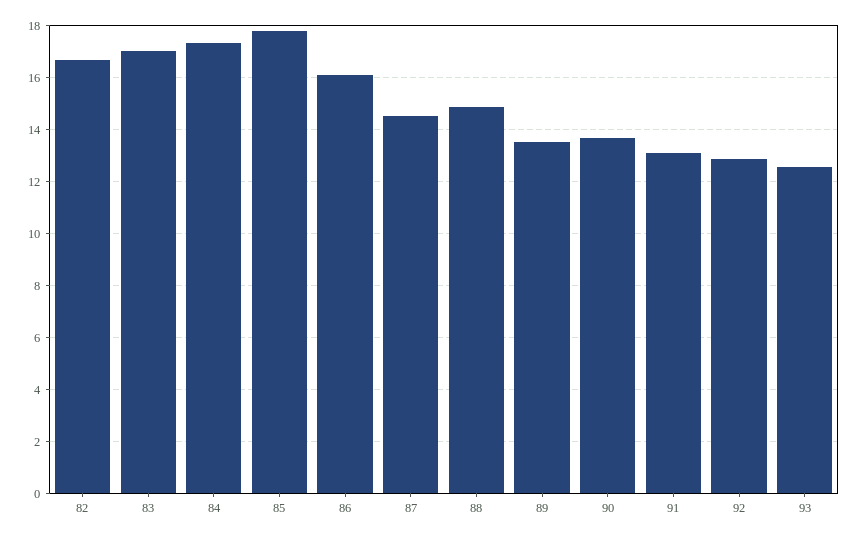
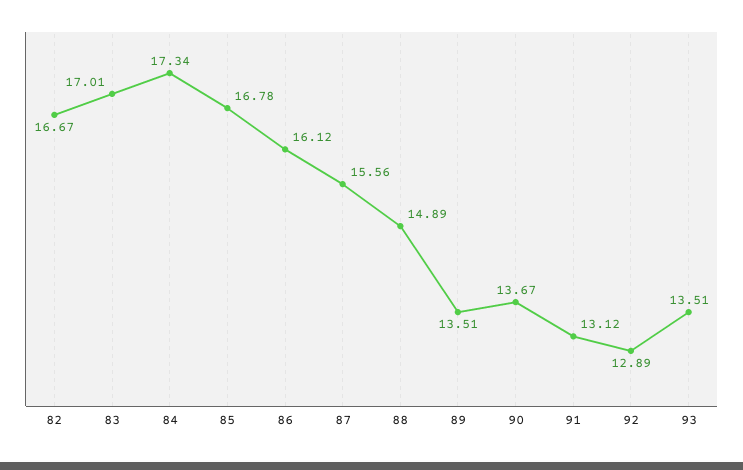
85: 17.75 -> 16.78
87: 14.5 -> 15.56
93: 12.5 -> 13.51

